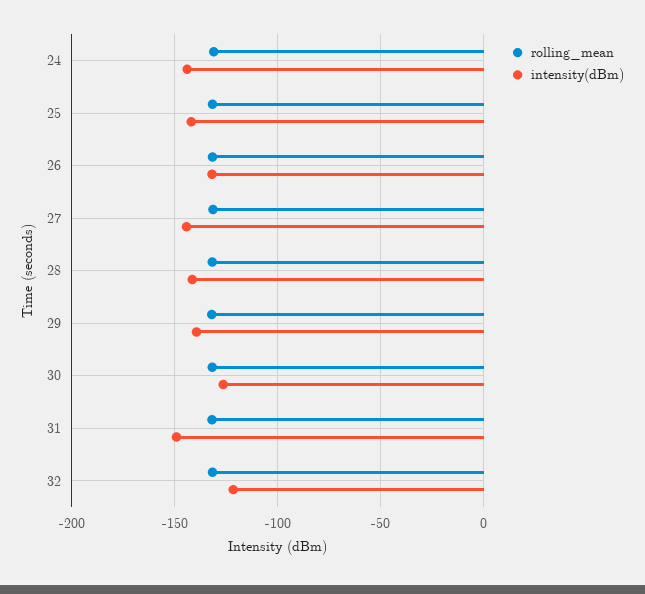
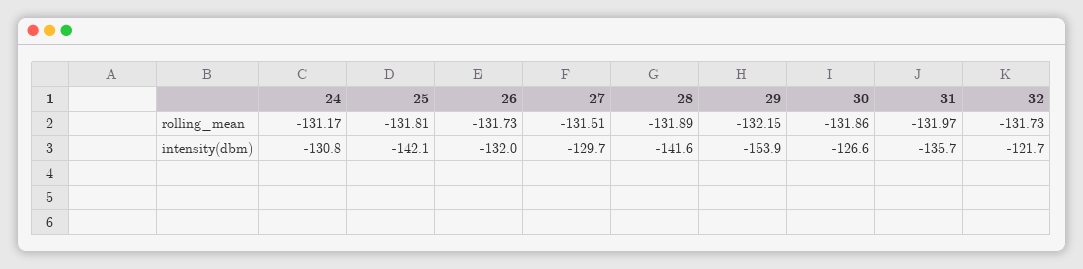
intensity(dBm), 24: -145 -> -130.8
intensity(dBm), 27: -145 -> -129.7
intensity(dBm), 29: -140 -> -153.9
intensity(dBm), 31: -150 -> -135.7

